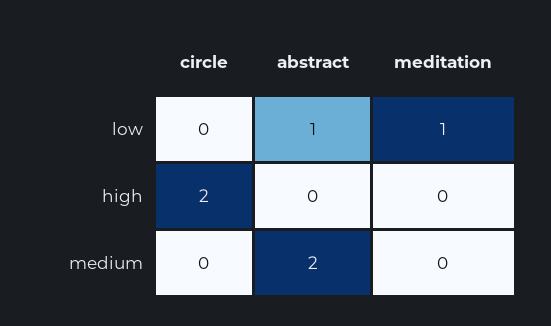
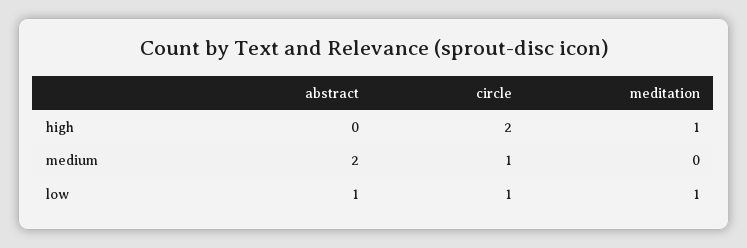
circle, low: 0 -> 1
meditation, high: 0 -> 1
circle, medium: 0 -> 1

